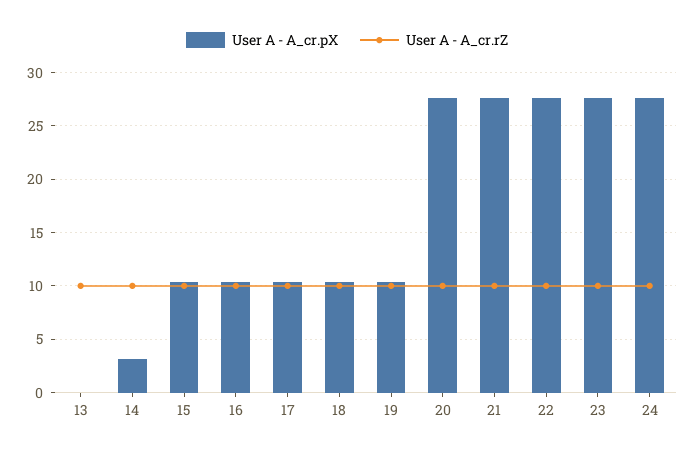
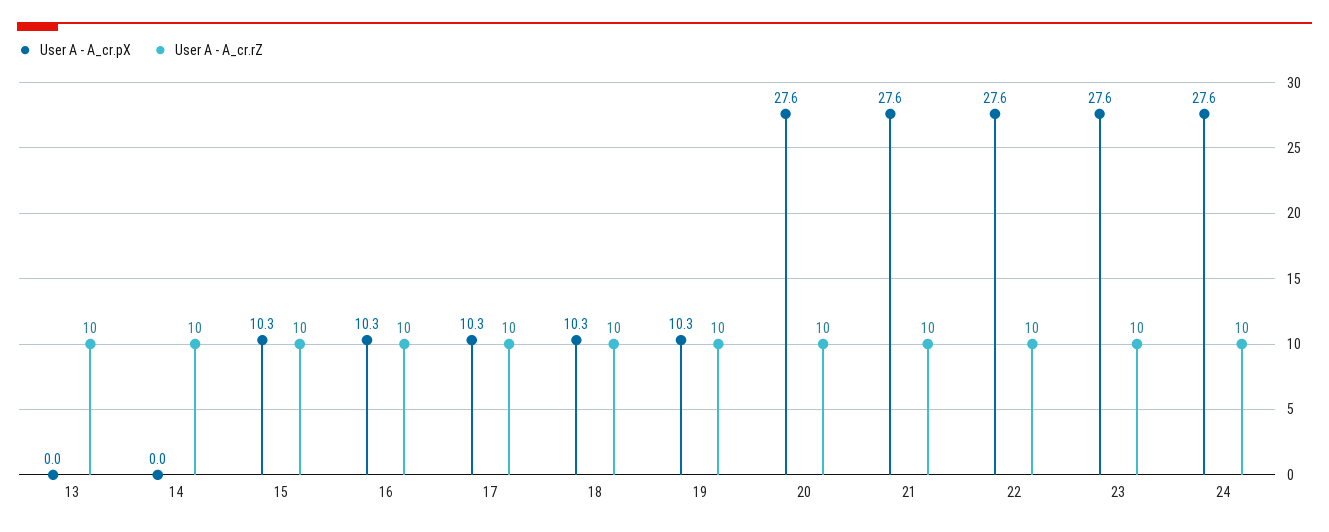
User A - A_cr.pX, 14: 3 -> 0

